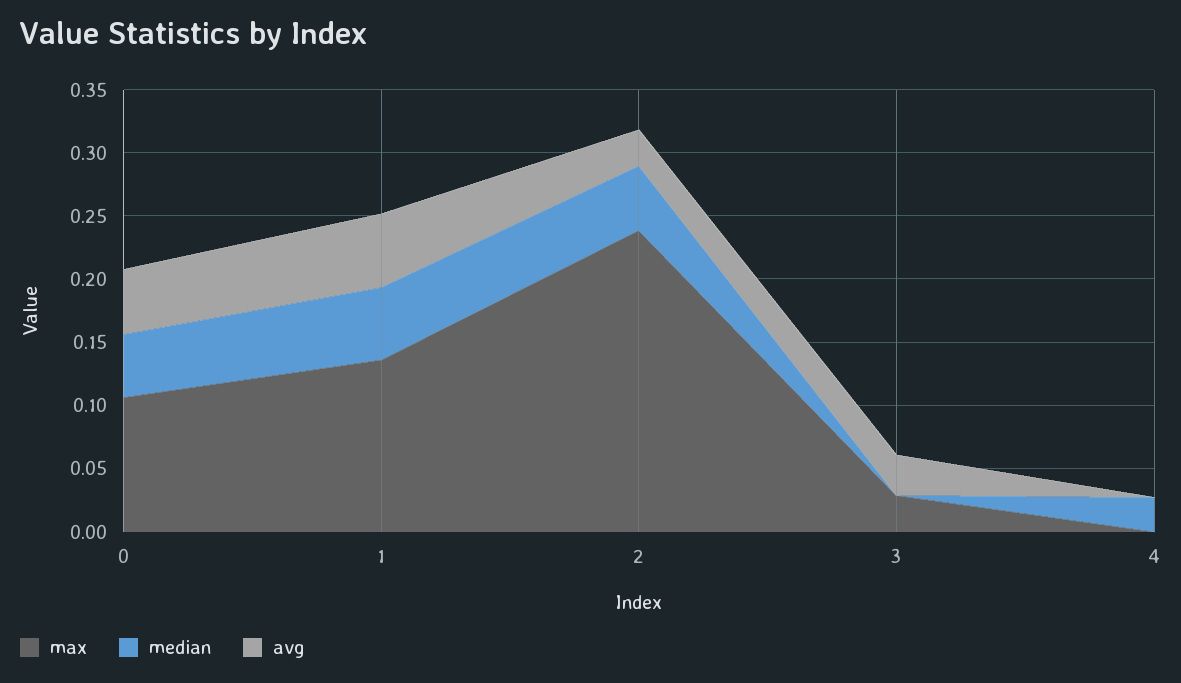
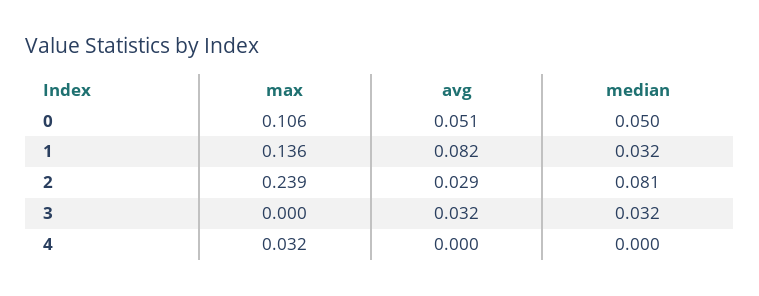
median, 1: 0.06 -> 0.032
avg, 1: 0.06 -> 0.082
median, 2: 0.05 -> 0.081
max, 3: 0.03 -> 0
median, 3: 0 -> 0.032
max, 4: 0 -> 0.032
median, 4: 0.03 -> 0

